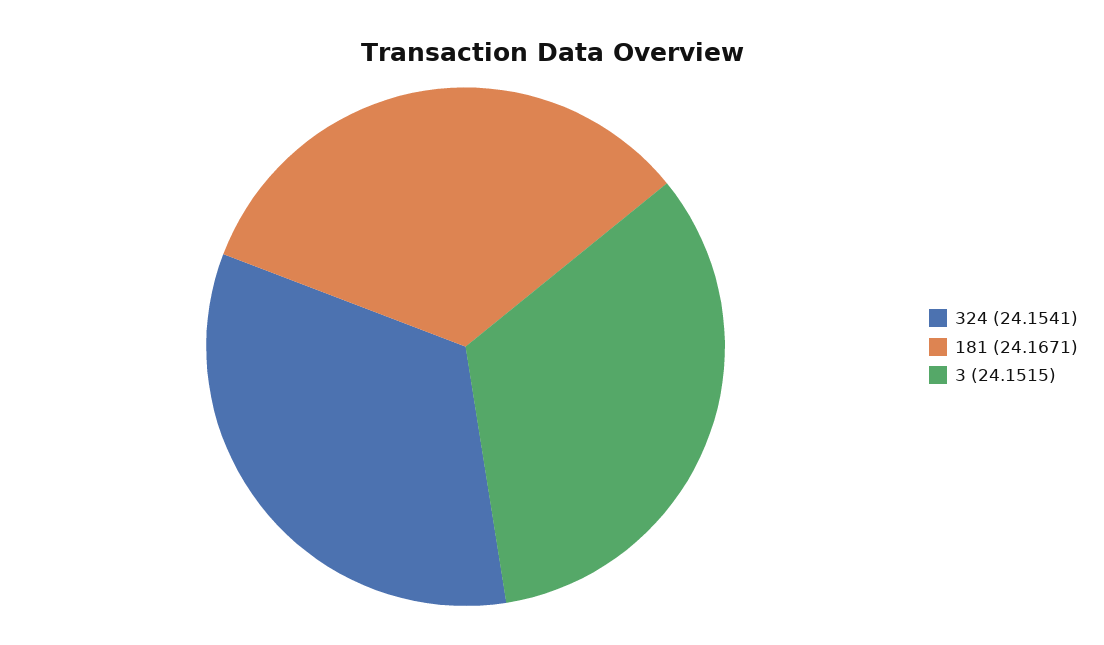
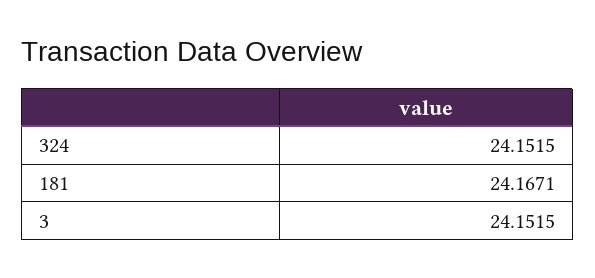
324: 24.1541 -> 24.1515

